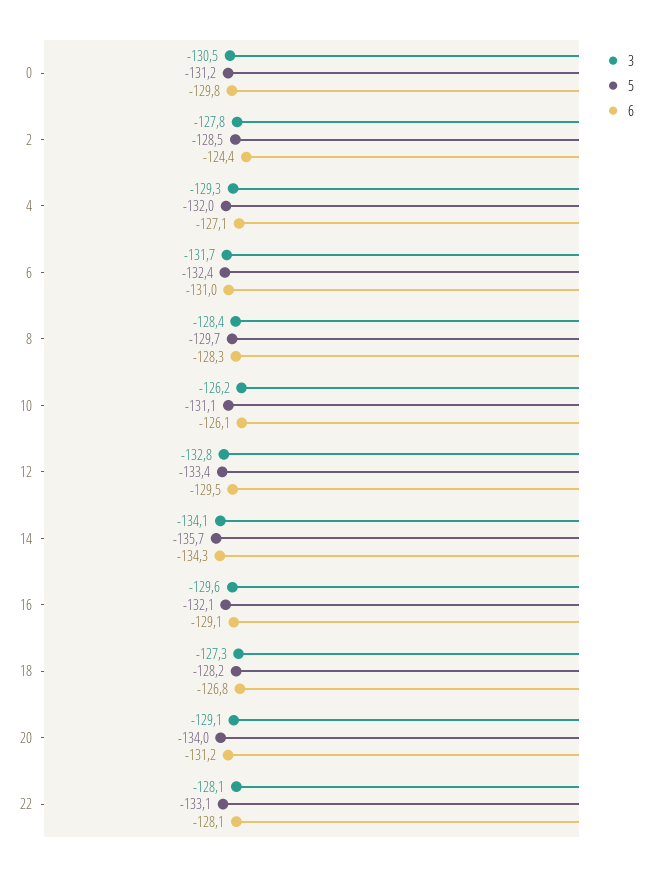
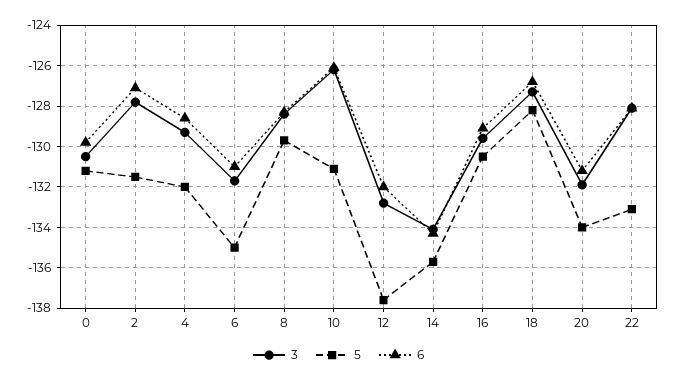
5, 2: -128.5 -> -131.5
6, 2: -124.4 -> -127
6, 4: -127.1 -> -128.5
5, 6: -132.4 -> -135
5, 12: -133.4 -> -137.5
6, 12: -129.5 -> -132
5, 16: -132.1 -> -130.5
3, 20: -129.1 -> -132

